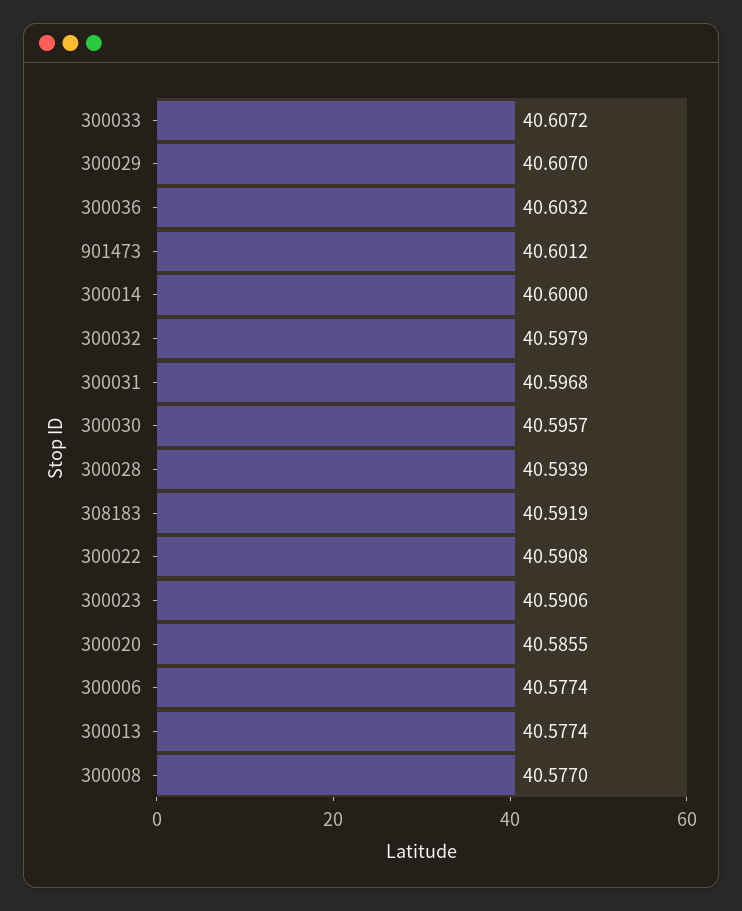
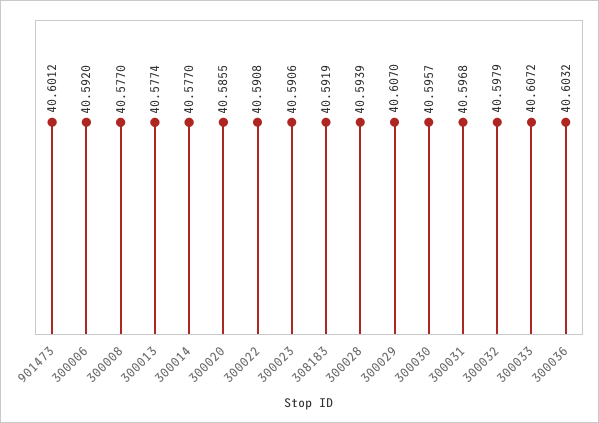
300014: 40.6 -> 40.577
300006: 40.5774 -> 40.592

